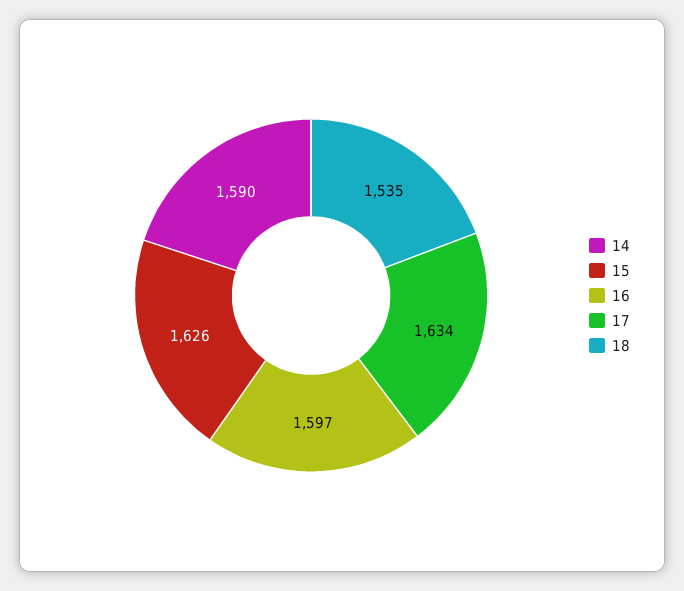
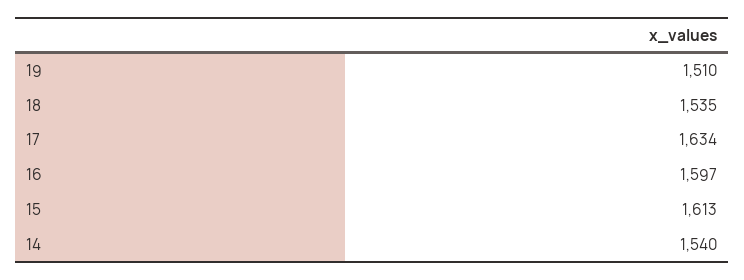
14: 1590 -> 1540
15: 1626 -> 1613
19: none -> 1510

